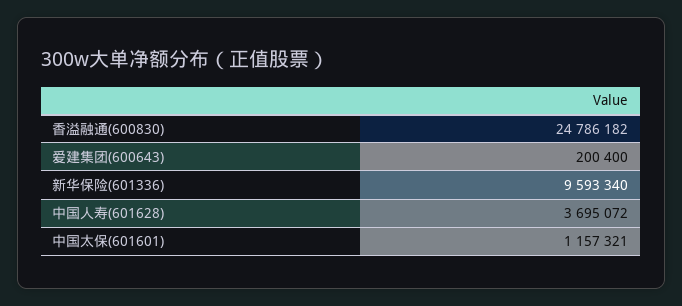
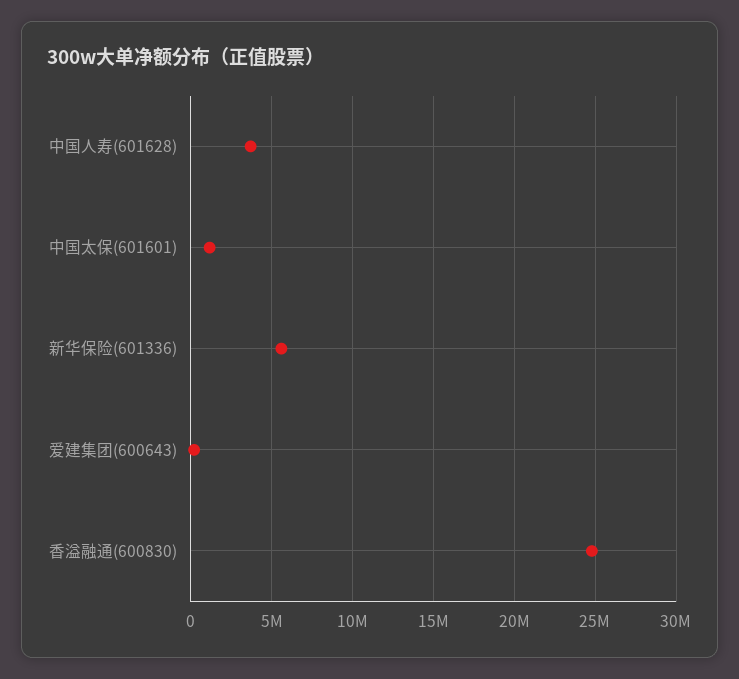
新华保险(601336): 9593340 -> 5500000

